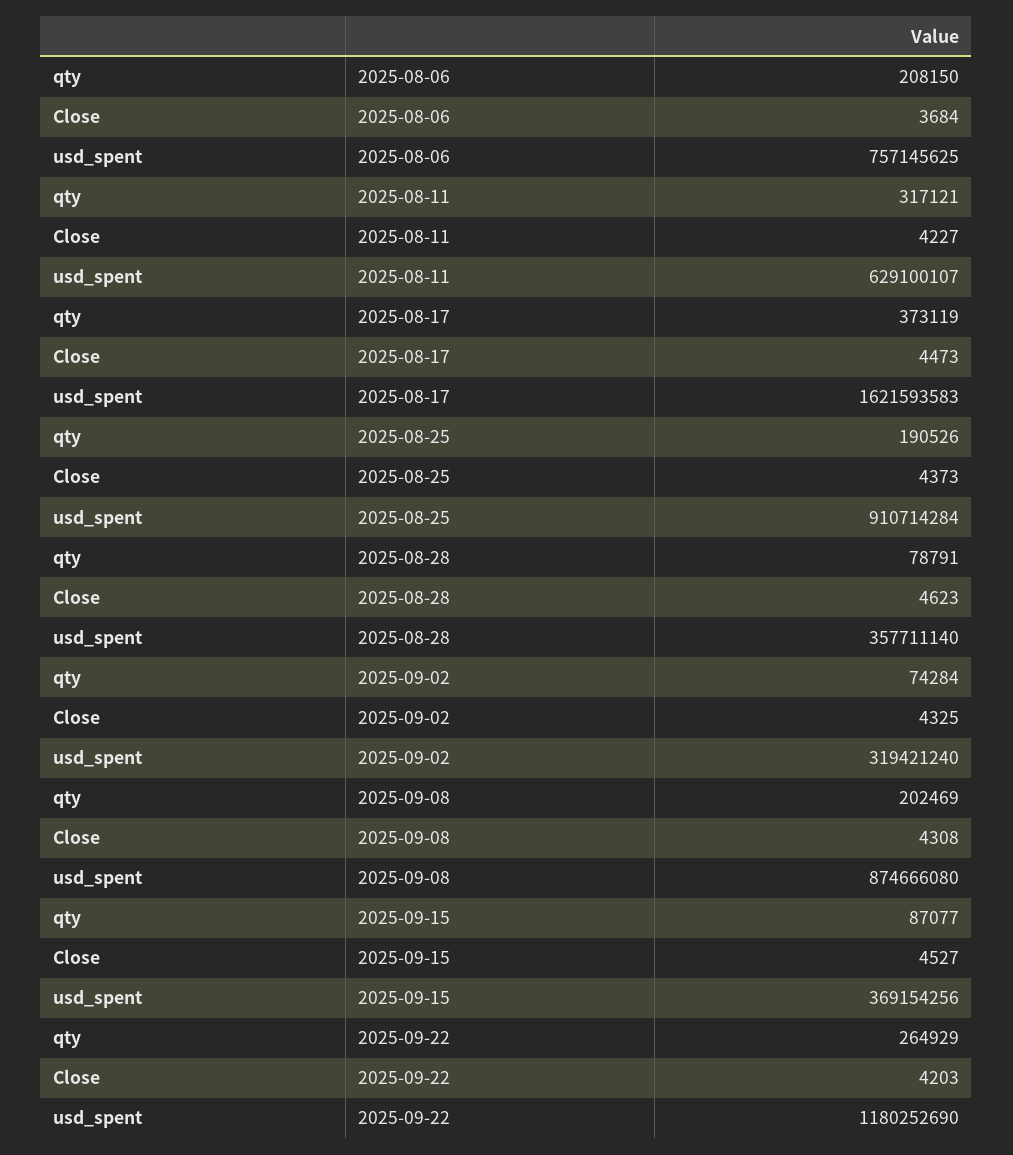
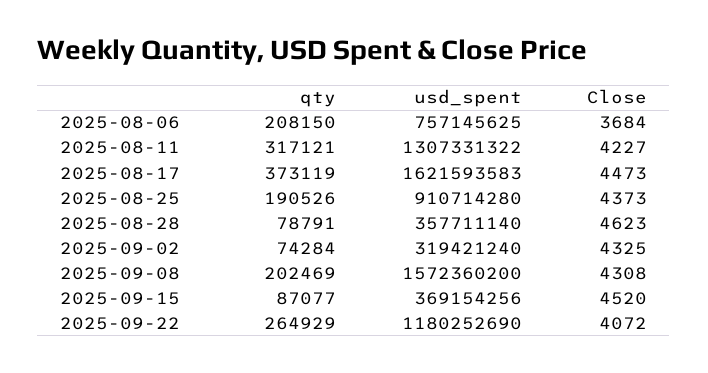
usd_spent, 2025-08-11: 629100107 -> 1307331322
usd_spent, 2025-08-25: 910714284 -> 910714280
usd_spent, 2025-09-08: 874666080 -> 1572360200
Close, 2025-09-15: 4527 -> 4520
Close, 2025-09-22: 4203 -> 4072

